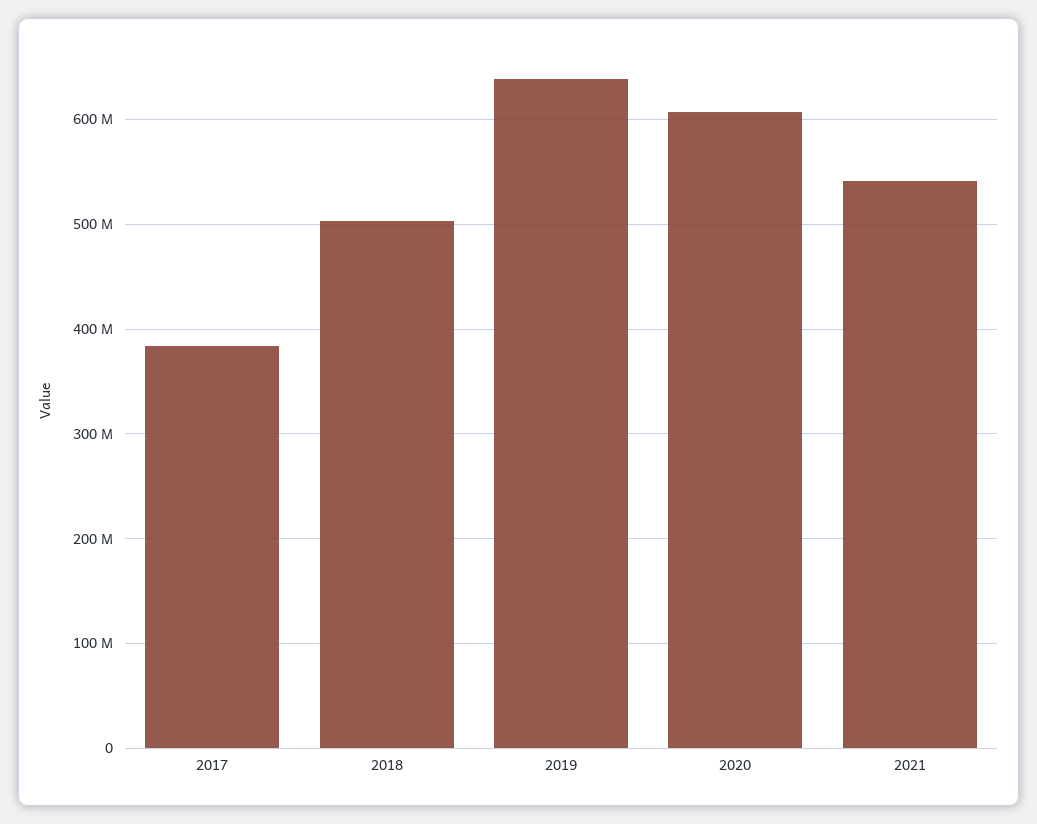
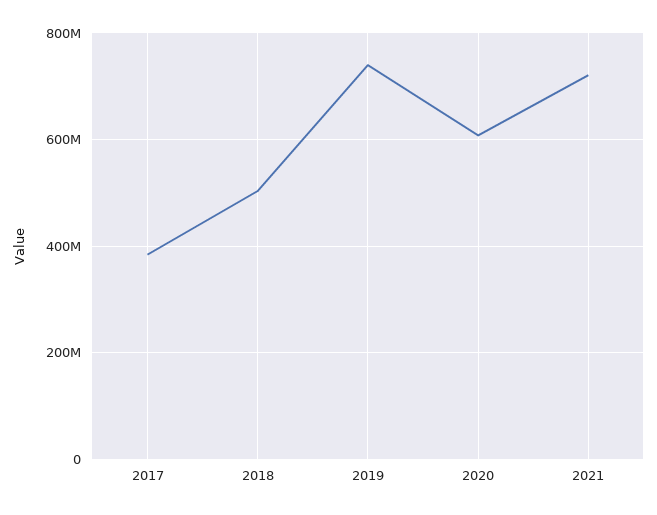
2019: 640000000 -> 740000000
2021: 540000000 -> 720000000

